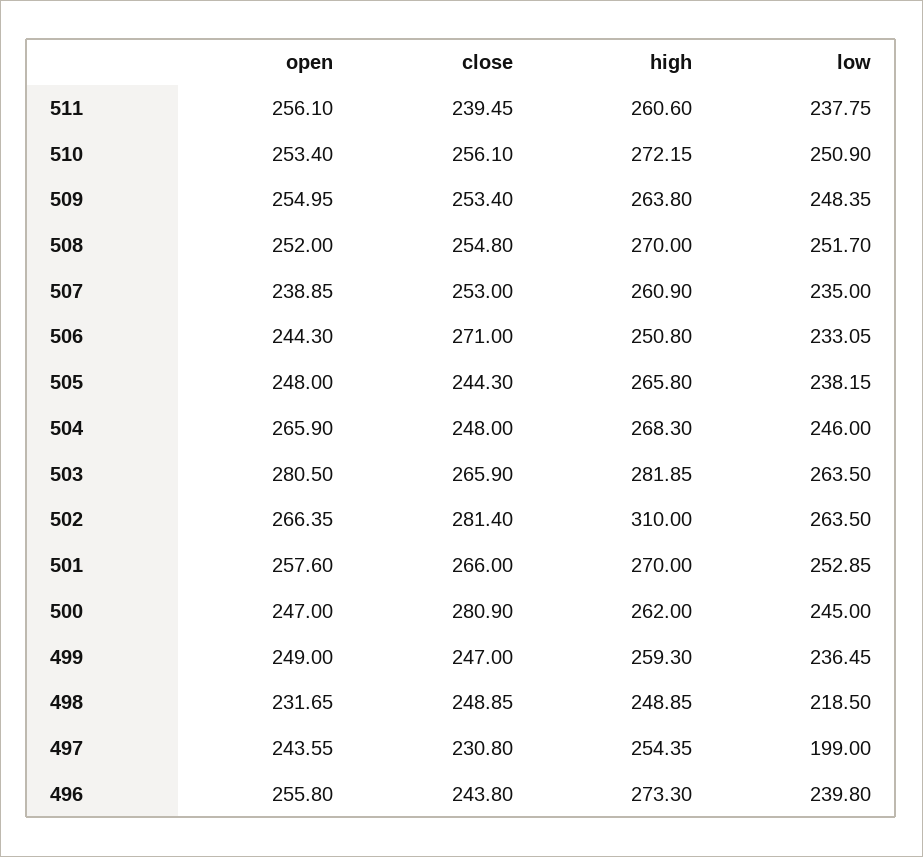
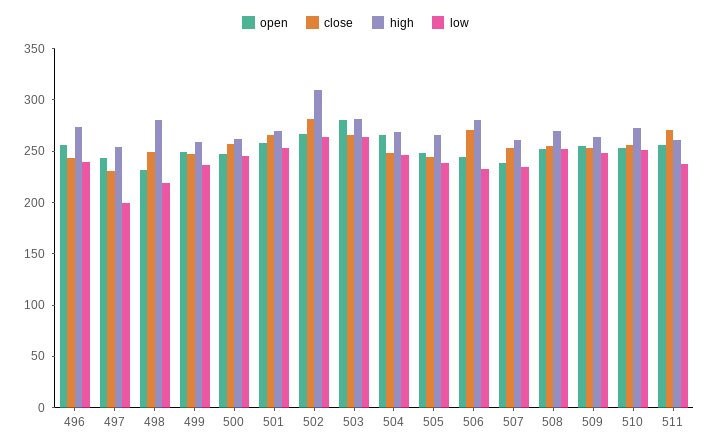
close, 511: 239.45 -> 270
high, 506: 250.8 -> 280
close, 500: 280.9 -> 260
high, 498: 248.85 -> 280

